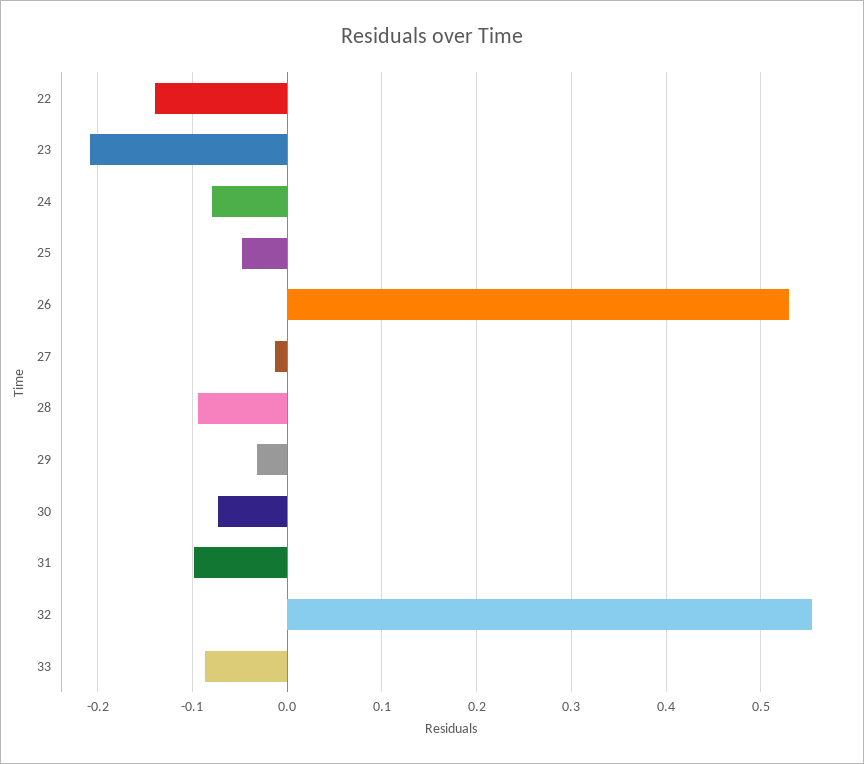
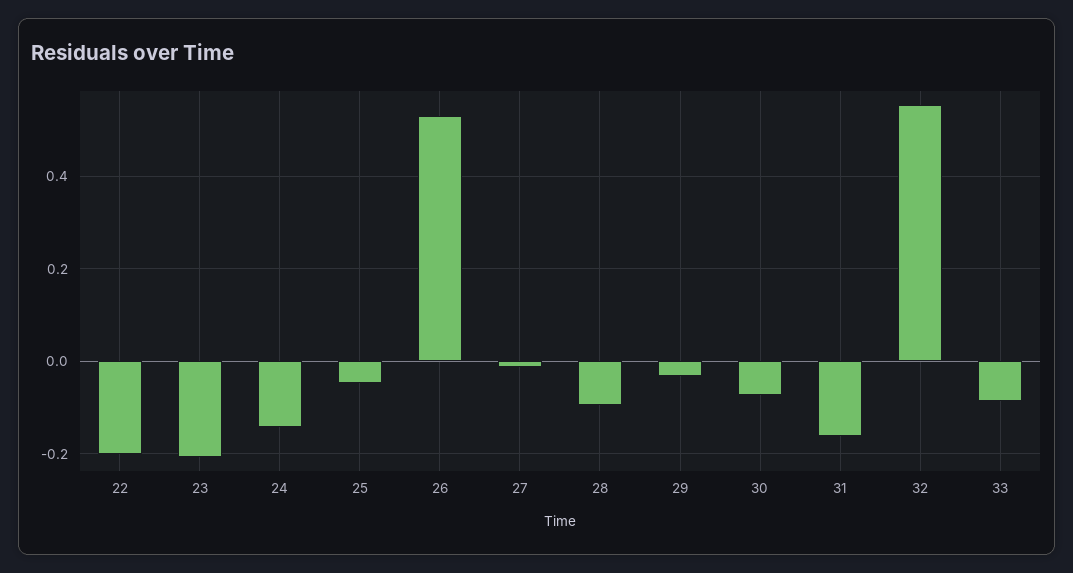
22: -0.14 -> -0.2
24: -0.08 -> -0.14
31: -0.1 -> -0.16

